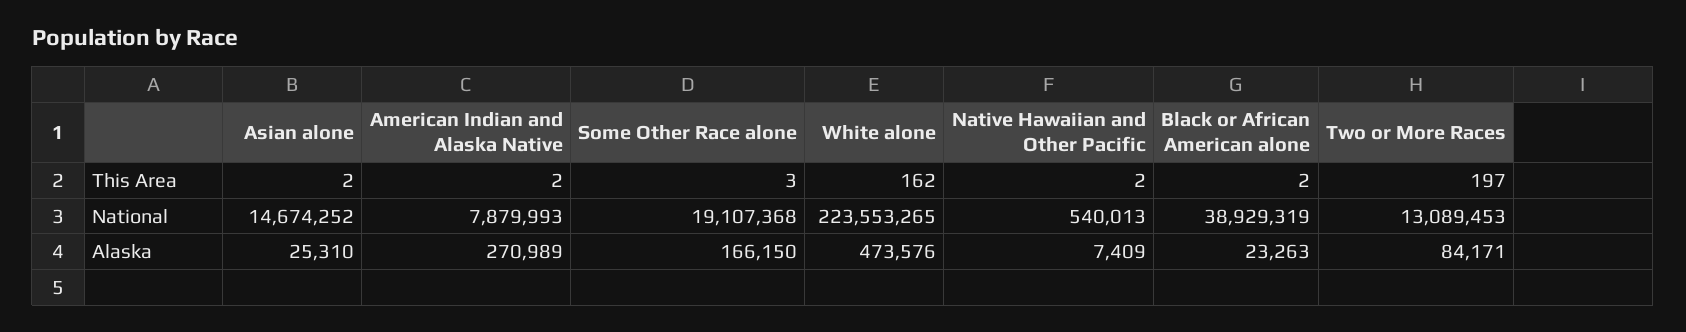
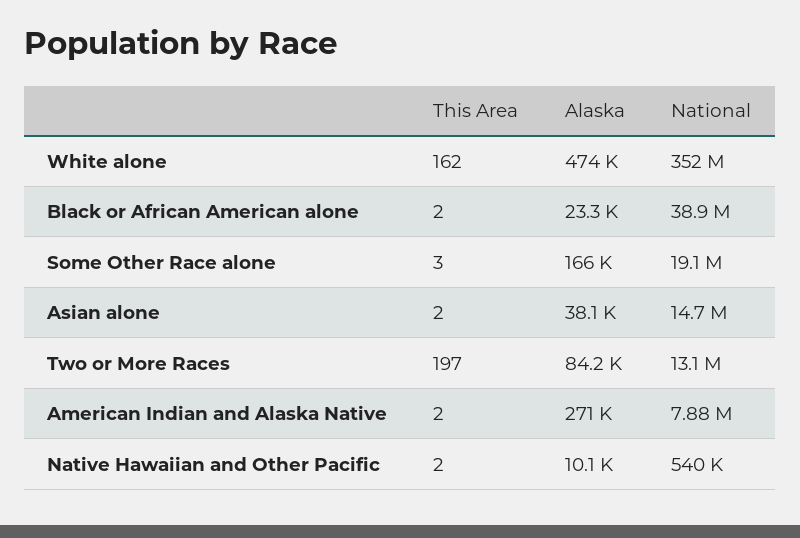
White alone, National: 223553265 -> 352000000
Asian alone, Alaska: 25310 -> 38100
Native Hawaiian and Other Pacific, Alaska: 7409 -> 10100

